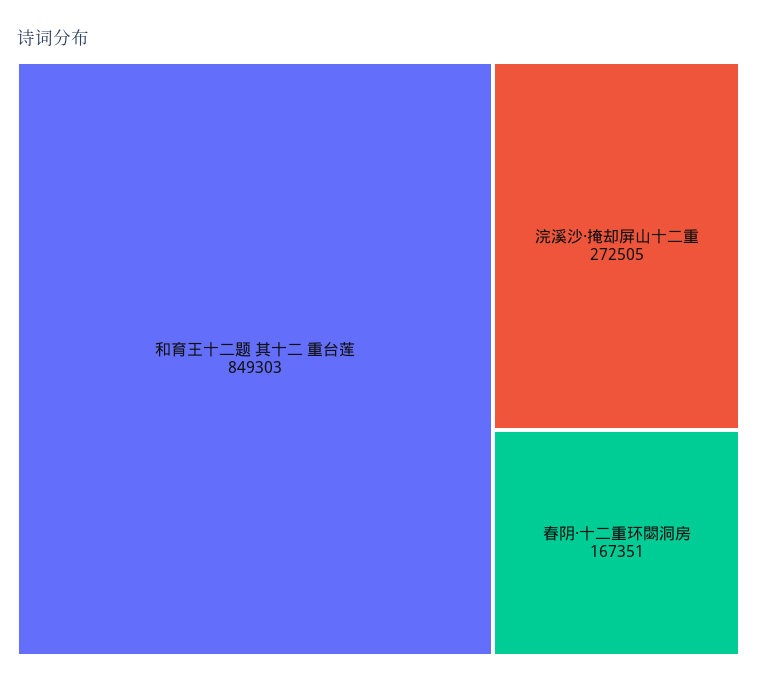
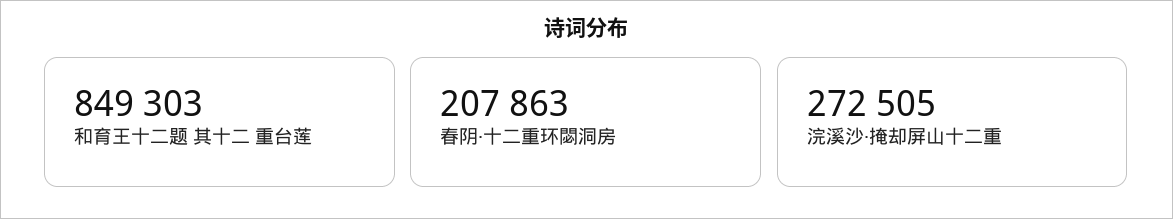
春阴·十二重环閟洞房: 167351 -> 207863

